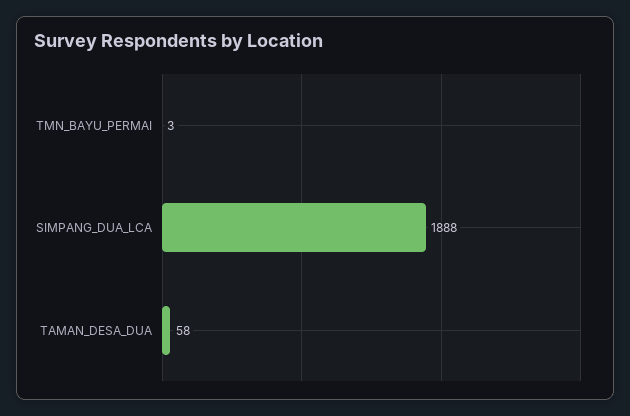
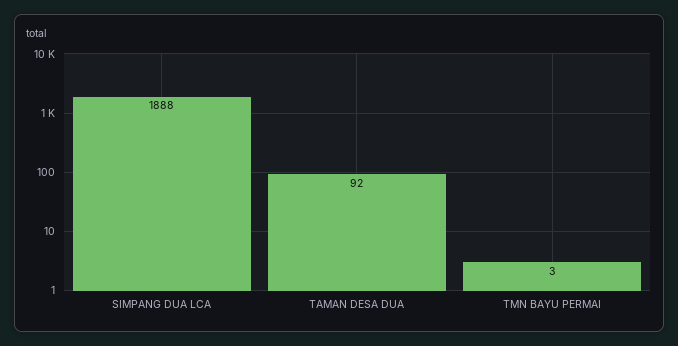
TAMAN_DESA_DUA: 58 -> 92

